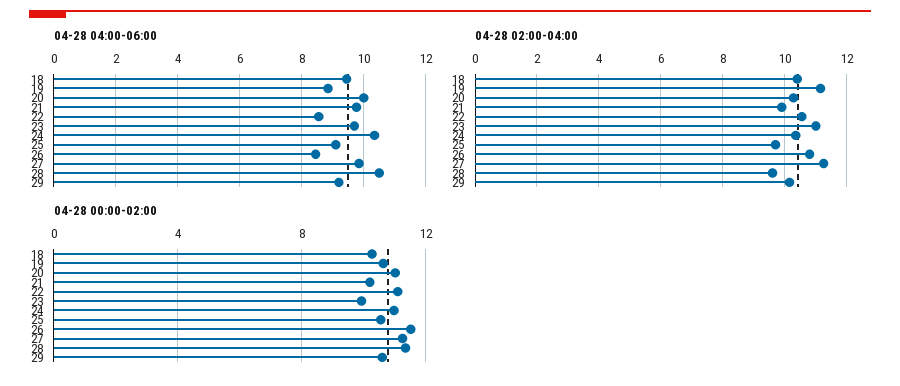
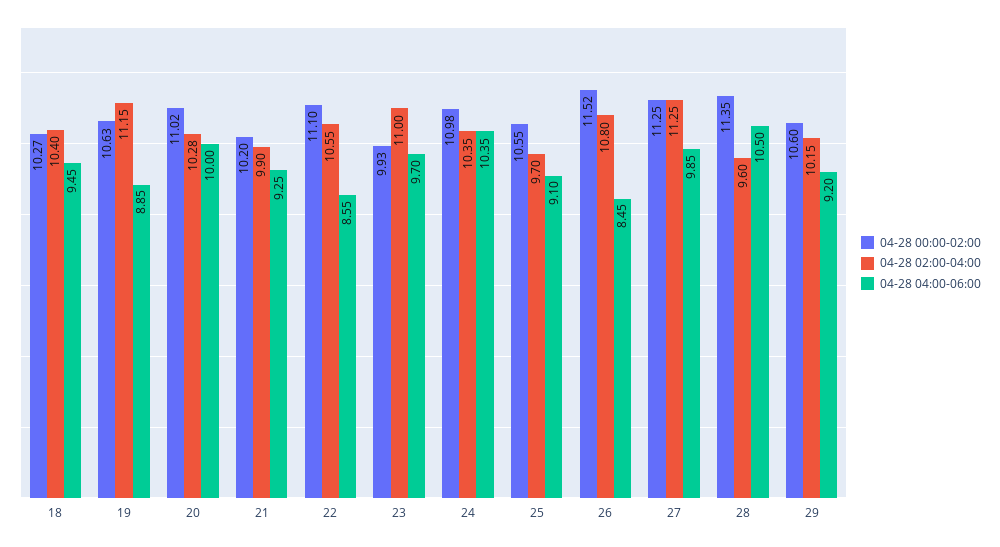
04-28 04:00-06:00, 21: 9.8 -> 9.25

